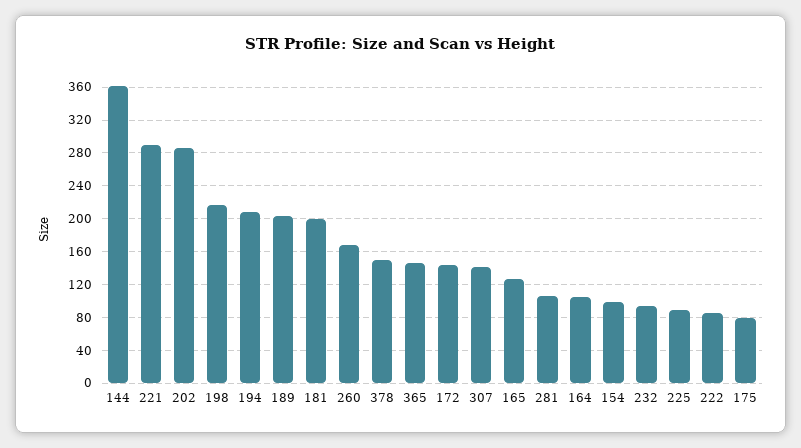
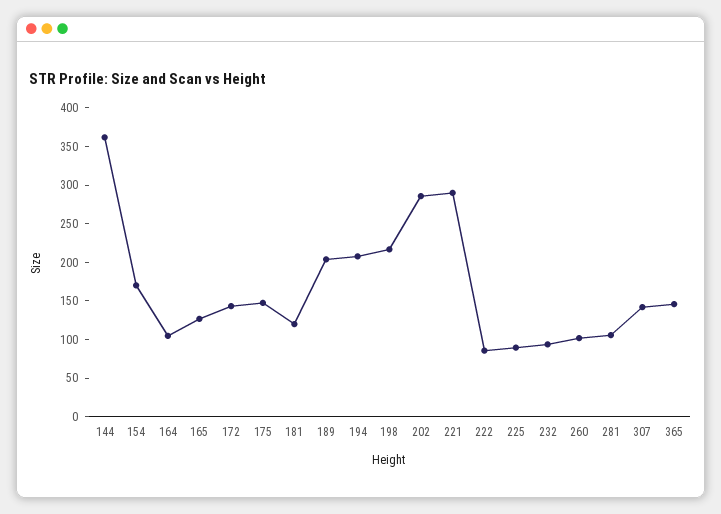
181: 200 -> 125
260: 170 -> 100
378: 150 -> none
154: 100 -> 175
175: 80 -> 150

